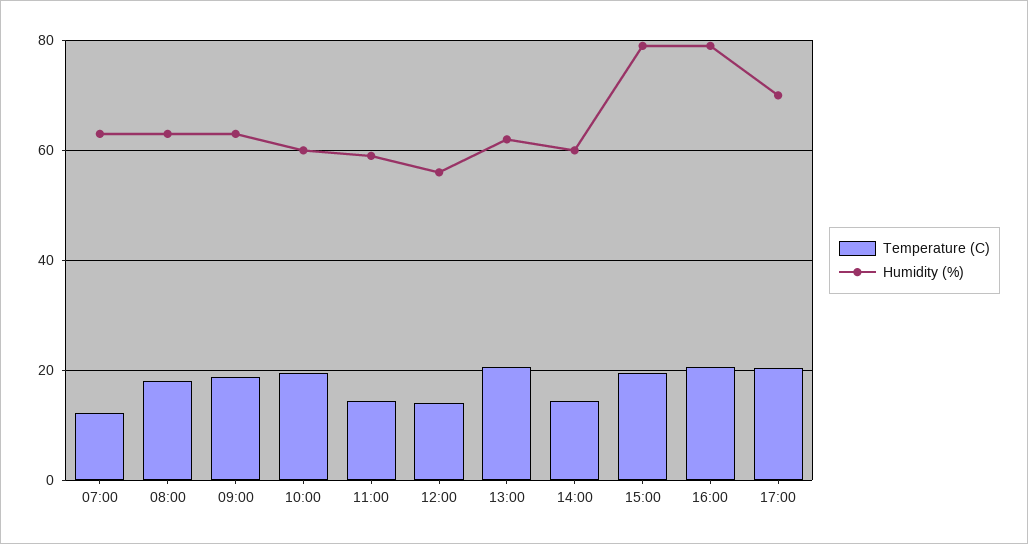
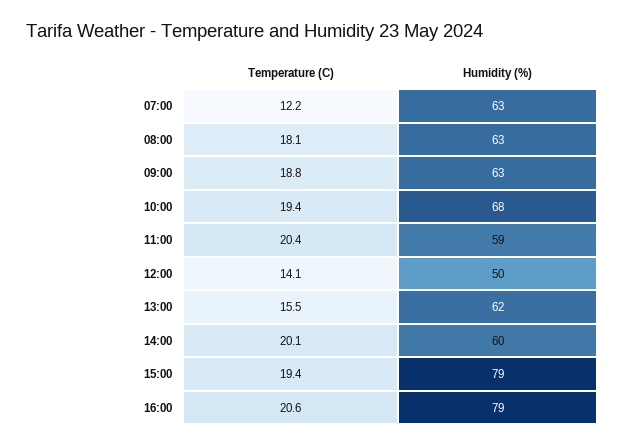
Humidity (%), 10:00: 60 -> 68
Temperature (C), 11:00: 14 -> 20.4
Humidity (%), 12:00: 56 -> 50
Temperature (C), 13:00: 20 -> 15.5
Temperature (C), 14:00: 14 -> 20.1
Temperature (C), 17:00: 20 -> none
Humidity (%), 17:00: 70 -> none

